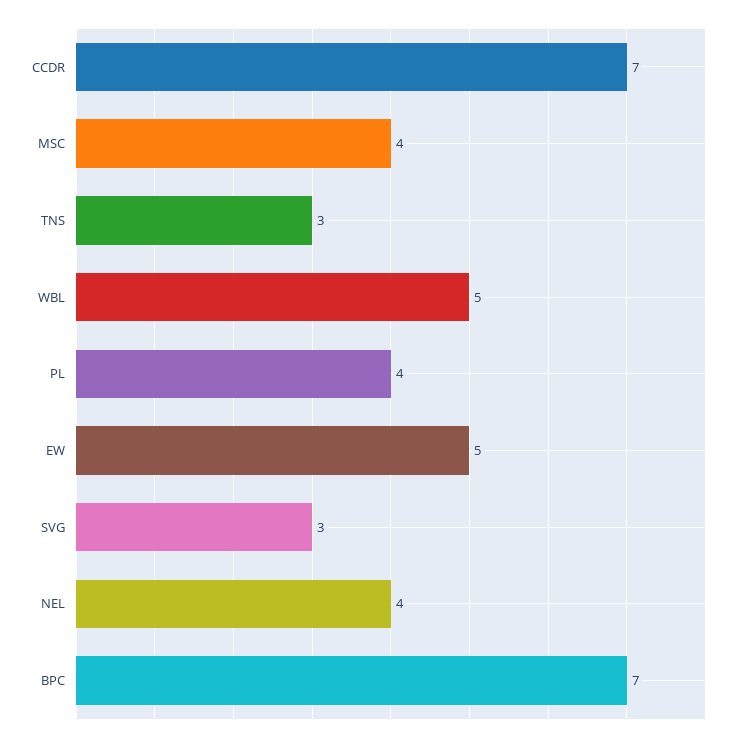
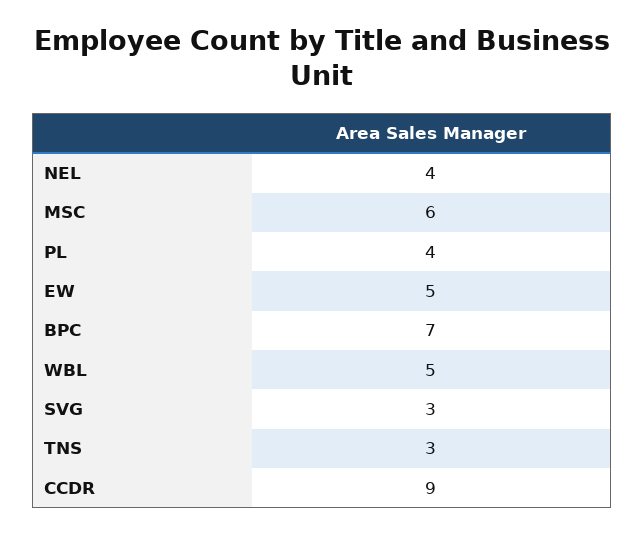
CCDR: 7 -> 9
MSC: 4 -> 6

